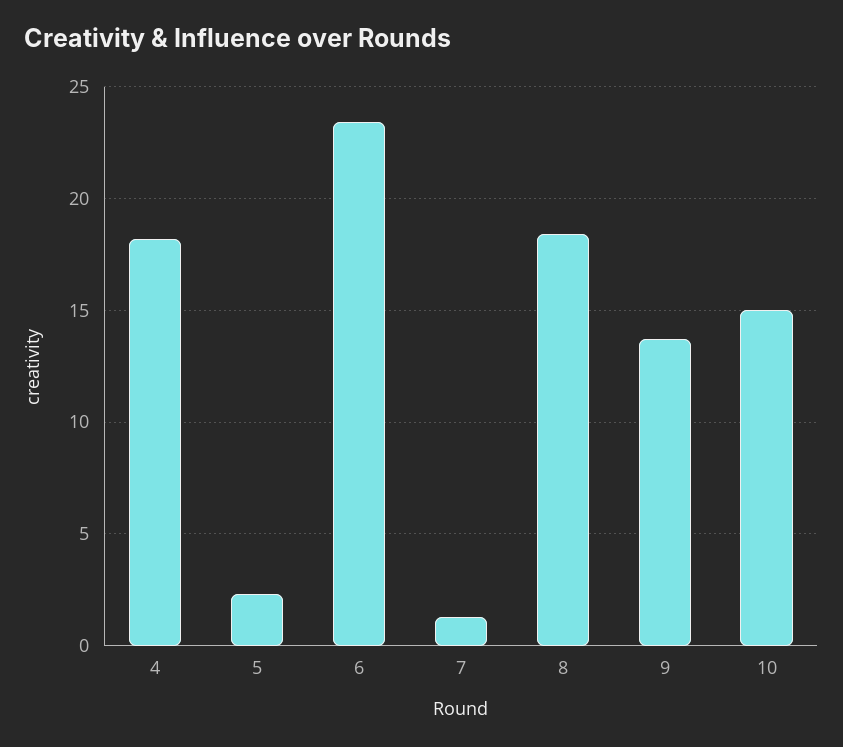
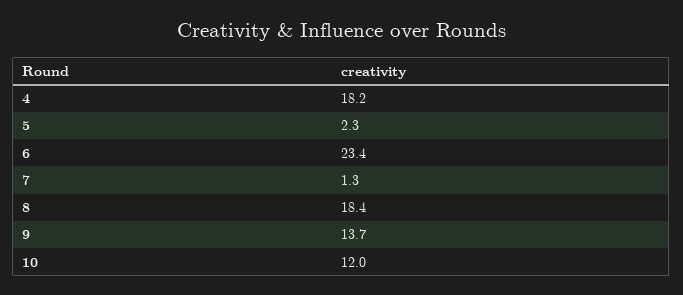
10: 15 -> 12

